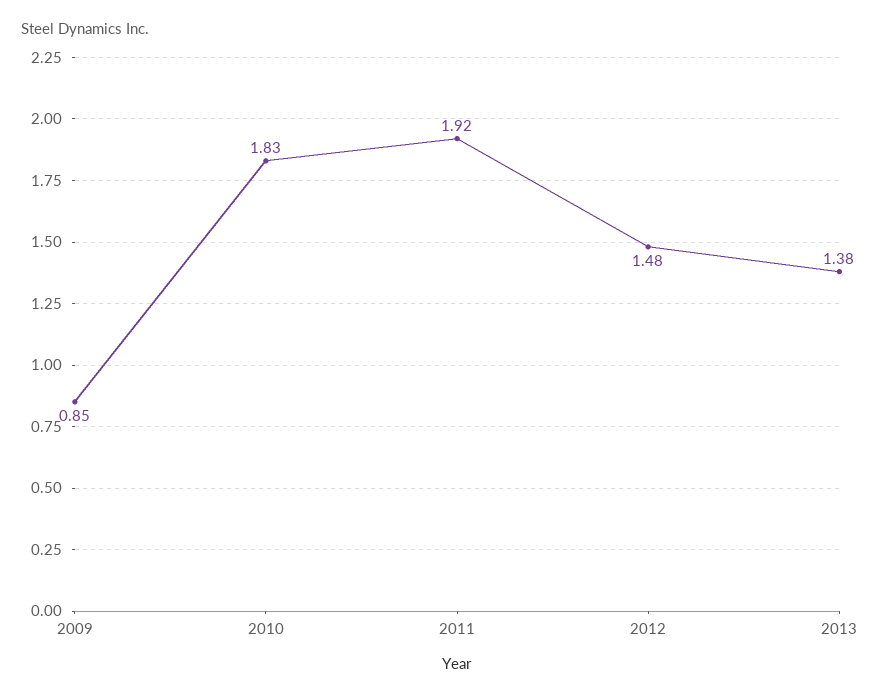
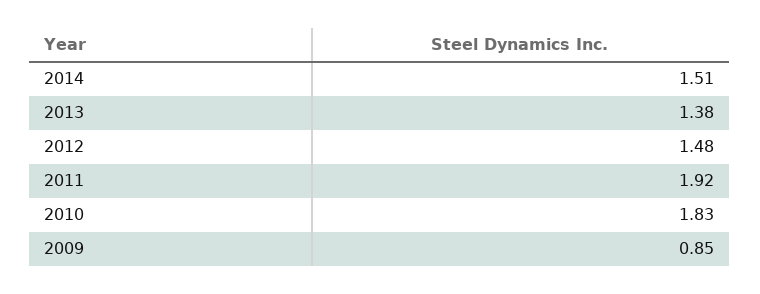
2014: none -> 1.51

